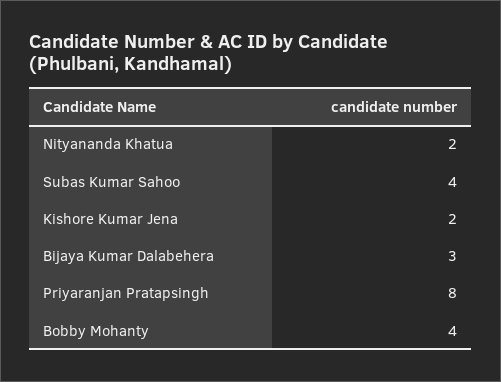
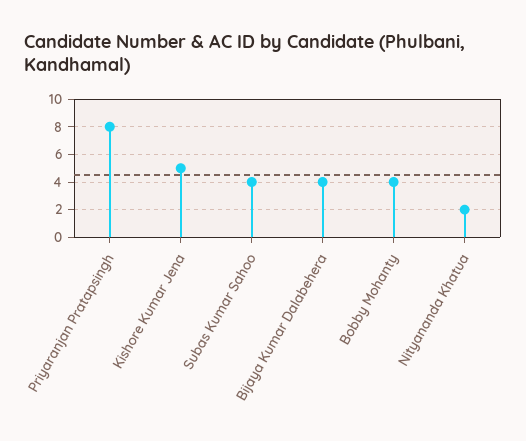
Kishore Kumar Jena: 2 -> 5
Bijaya Kumar Dalabehera: 3 -> 4

